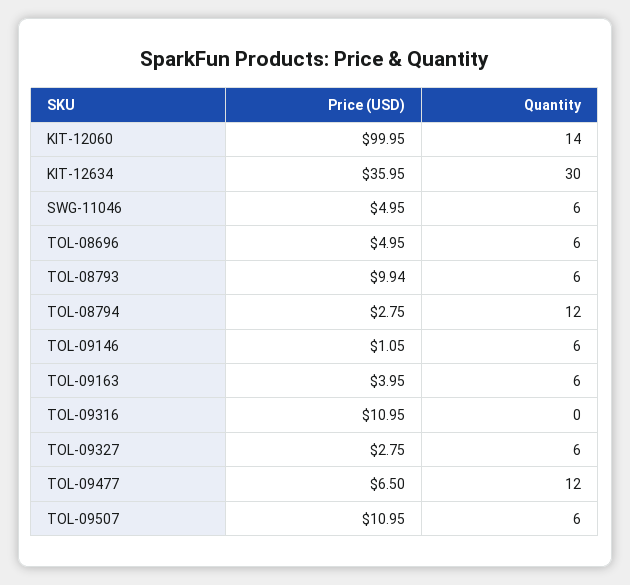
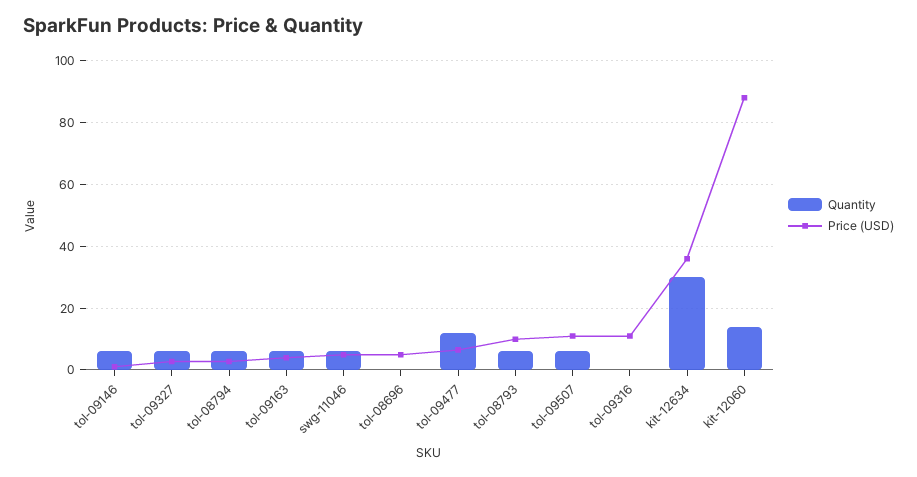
Price (USD), KIT-12060: 99.95 -> 88
Quantity, TOL-08696: 6 -> 0
Quantity, TOL-08794: 12 -> 6

